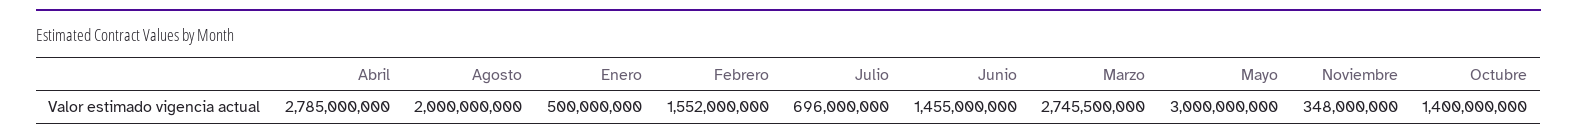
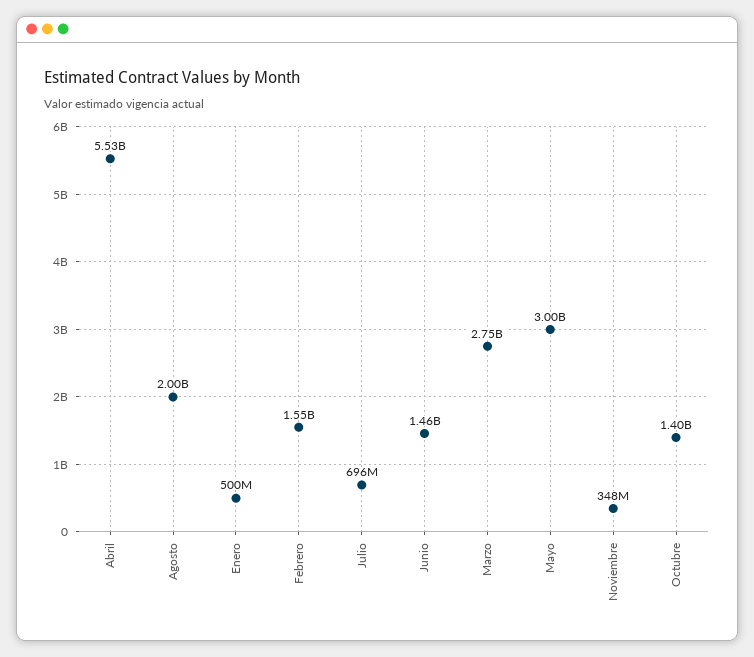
Abril: 2785000000 -> 5530000000

